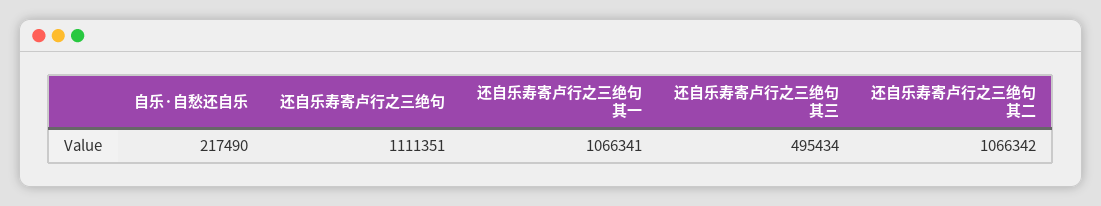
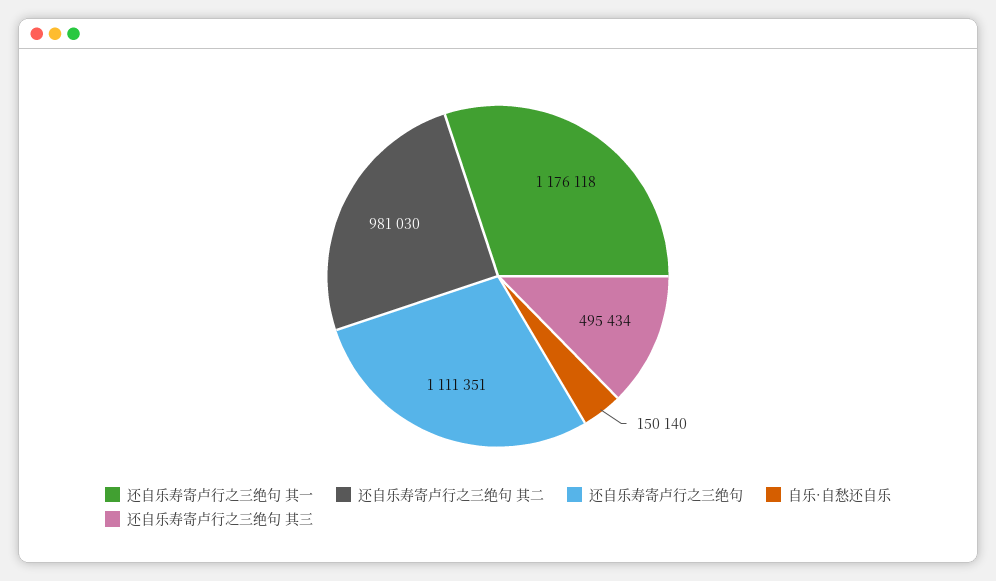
自乐·自愁还自乐: 217490 -> 150140
还自乐寿寄卢行之三绝句 其一: 1066341 -> 1176118
还自乐寿寄卢行之三绝句 其二: 1066342 -> 981030

